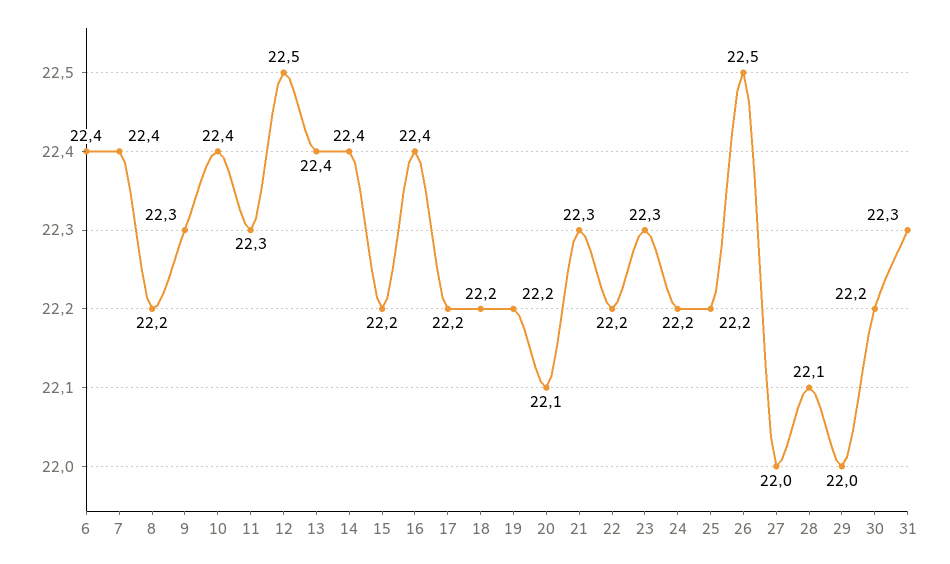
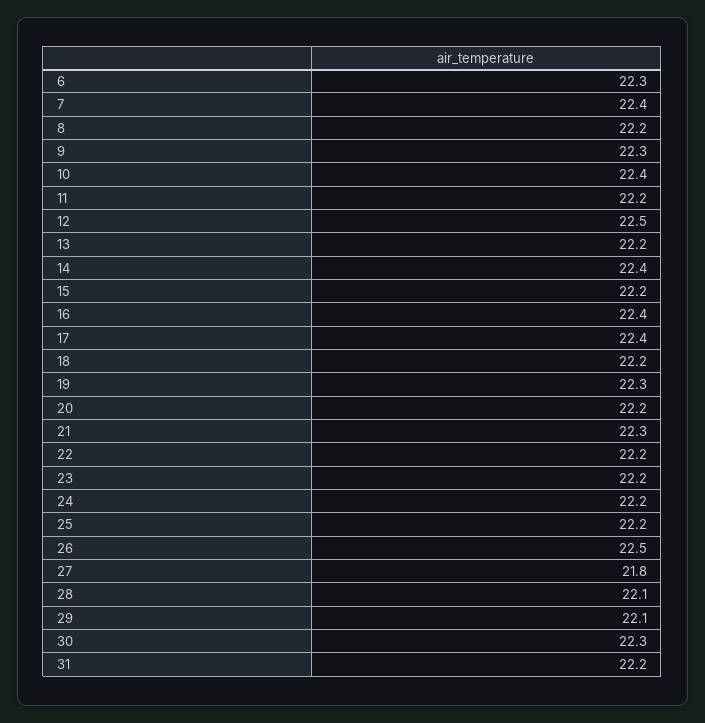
6: 22.4 -> 22.3
11: 22.3 -> 22.2
13: 22.4 -> 22.2
17: 22.2 -> 22.4
19: 22.2 -> 22.3
20: 22.1 -> 22.2
23: 22.3 -> 22.2
27: 22 -> 21.8
29: 22 -> 22.1
30: 22.2 -> 22.3
31: 22.3 -> 22.2

